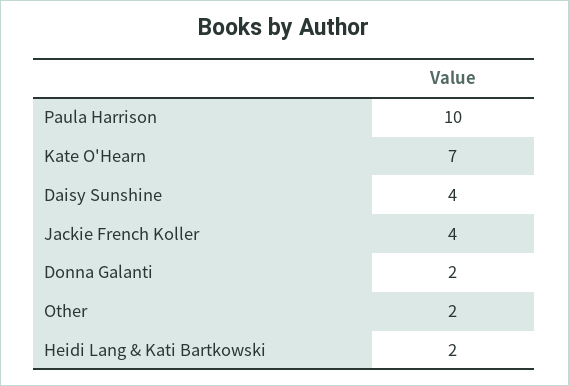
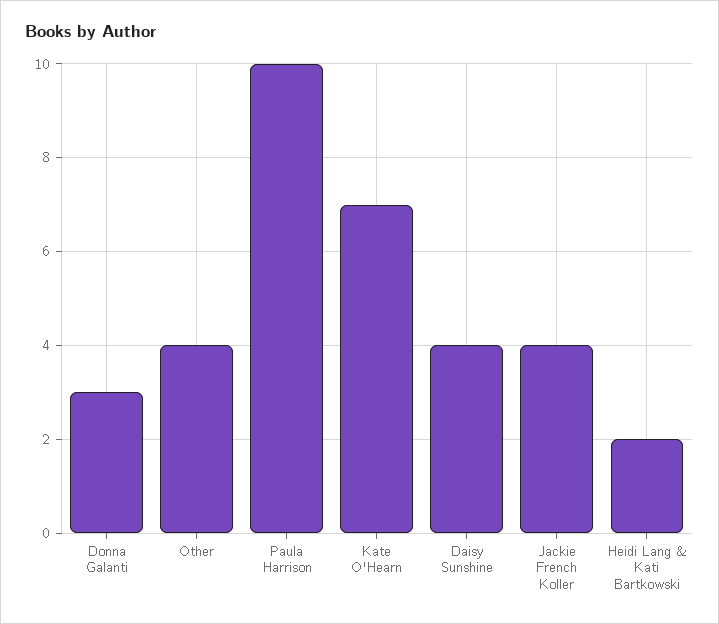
Donna Galanti: 2 -> 3
Other: 2 -> 4

